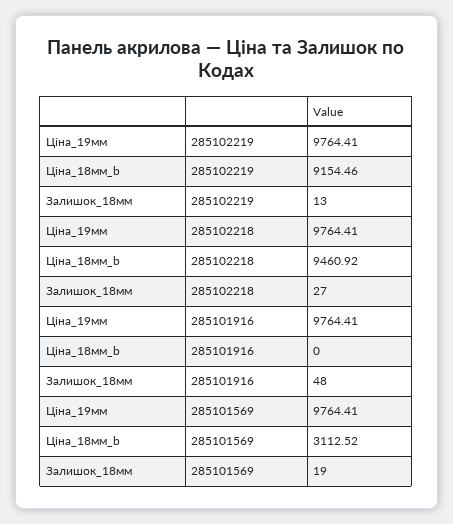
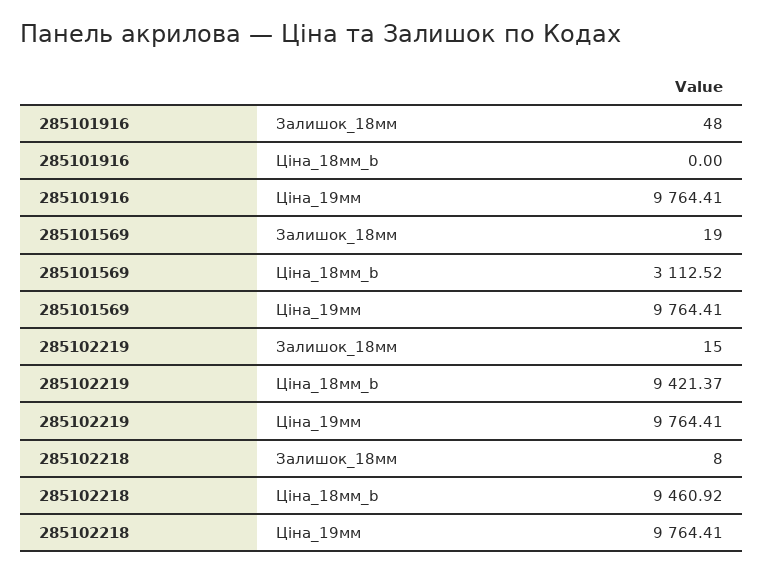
Ціна_18мм_b, 285102219: 9154.46 -> 9421.37
Залишок_18мм, 285102219: 13 -> 15
Залишок_18мм, 285102218: 27 -> 8

